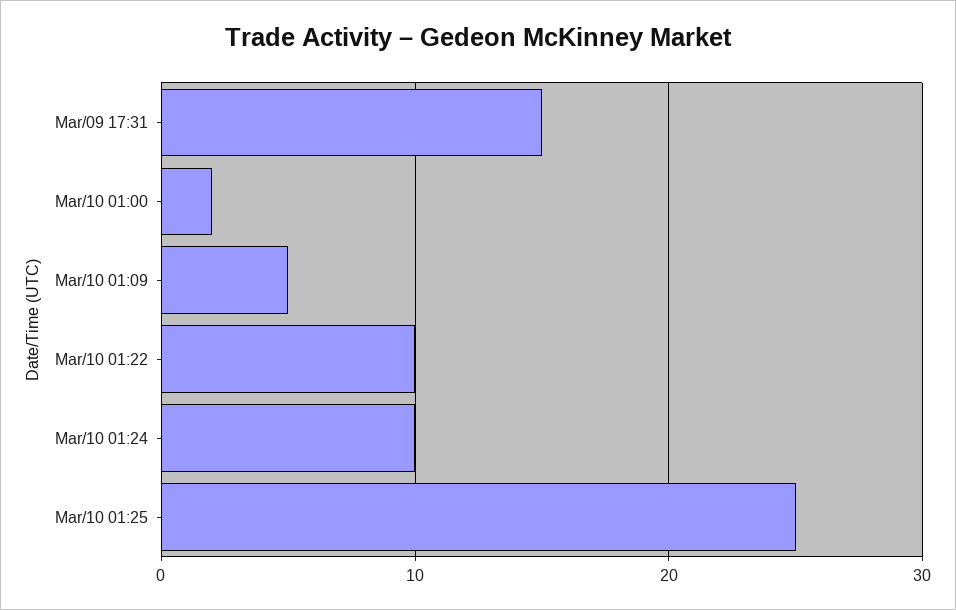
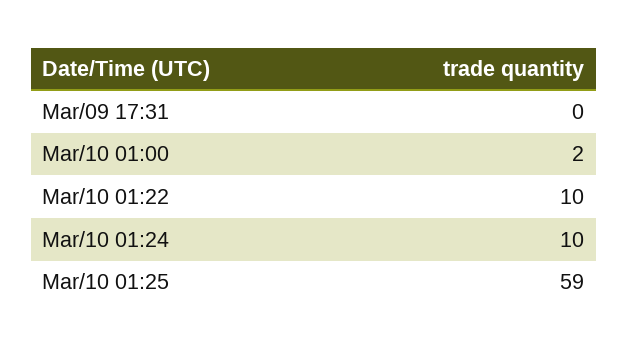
Mar/09 17:31: 15 -> 0
Mar/10 01:09: 5 -> none
Mar/10 01:25: 25 -> 59

